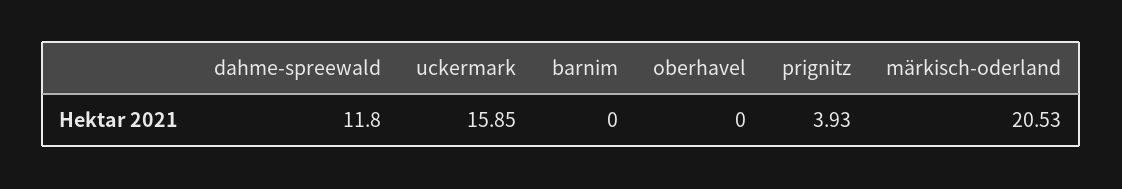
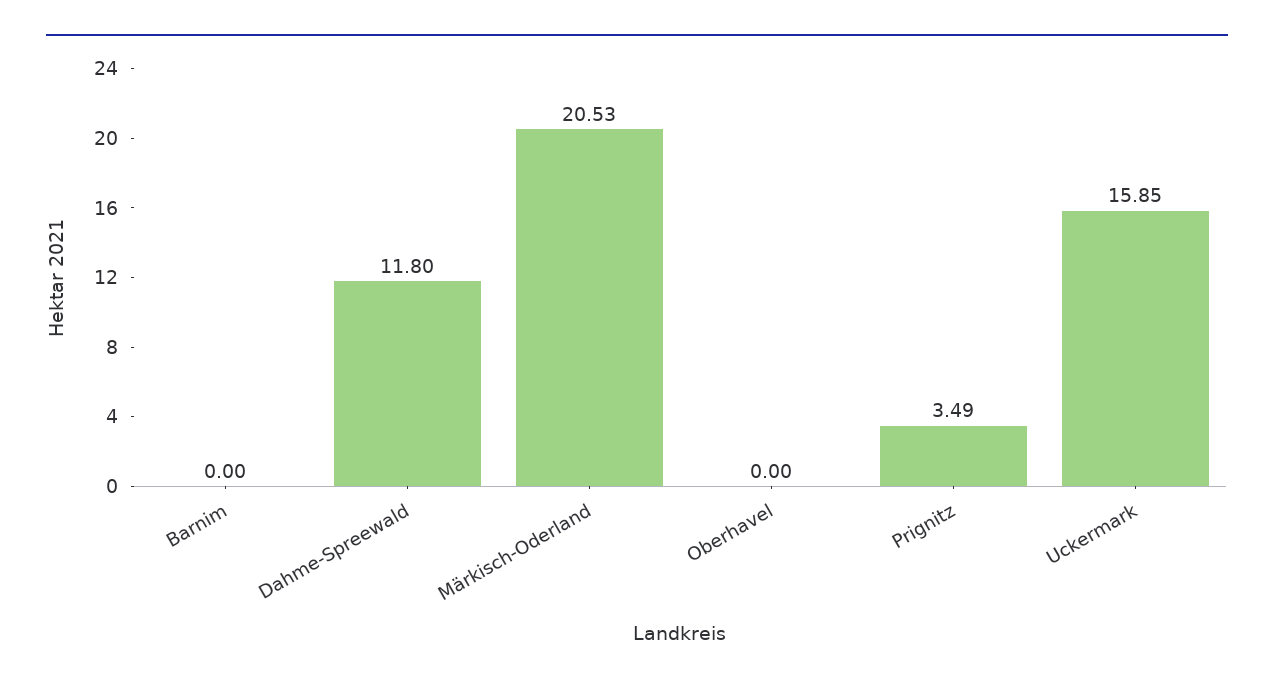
prignitz: 3.93 -> 3.49

